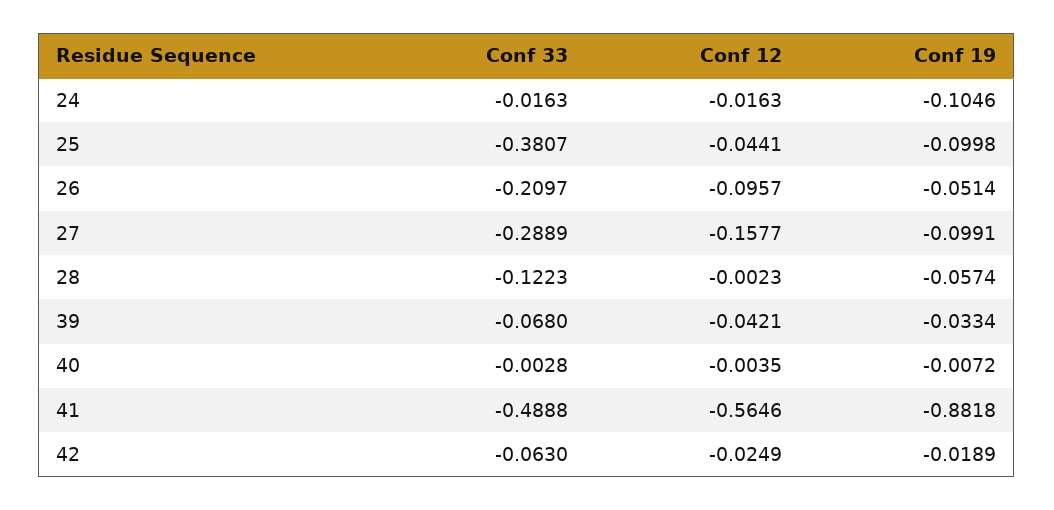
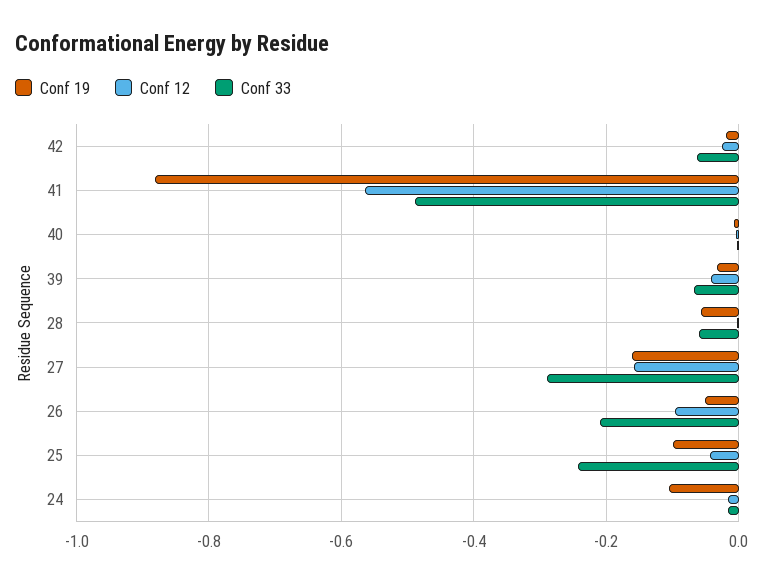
Conf 33, 25: -0.3807 -> -0.24
Conf 19, 27: -0.0991 -> -0.16
Conf 33, 28: -0.1223 -> -0.06

